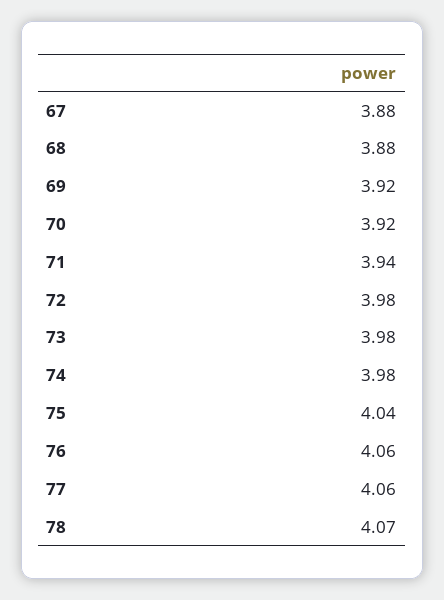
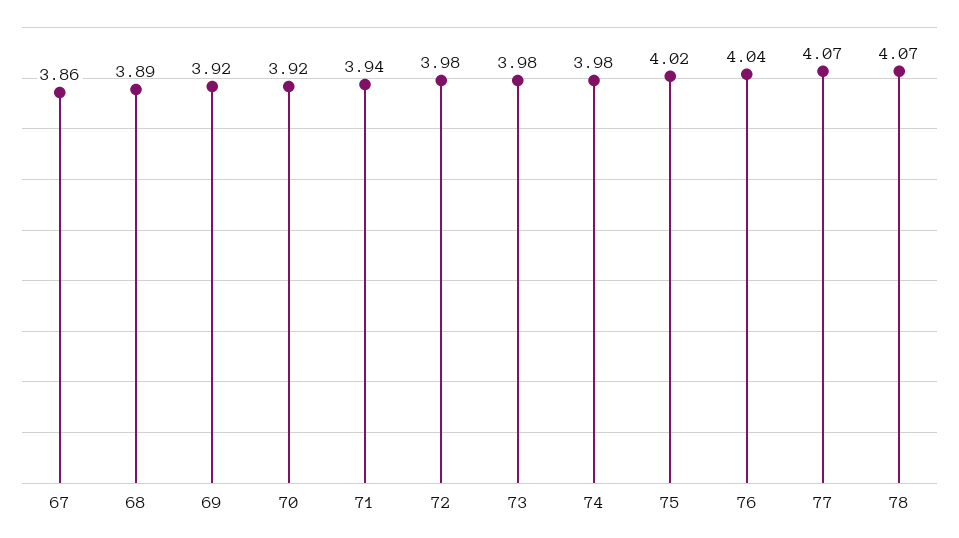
67: 3.88 -> 3.86
68: 3.88 -> 3.89
75: 4.04 -> 4.02
76: 4.06 -> 4.04
77: 4.06 -> 4.07

